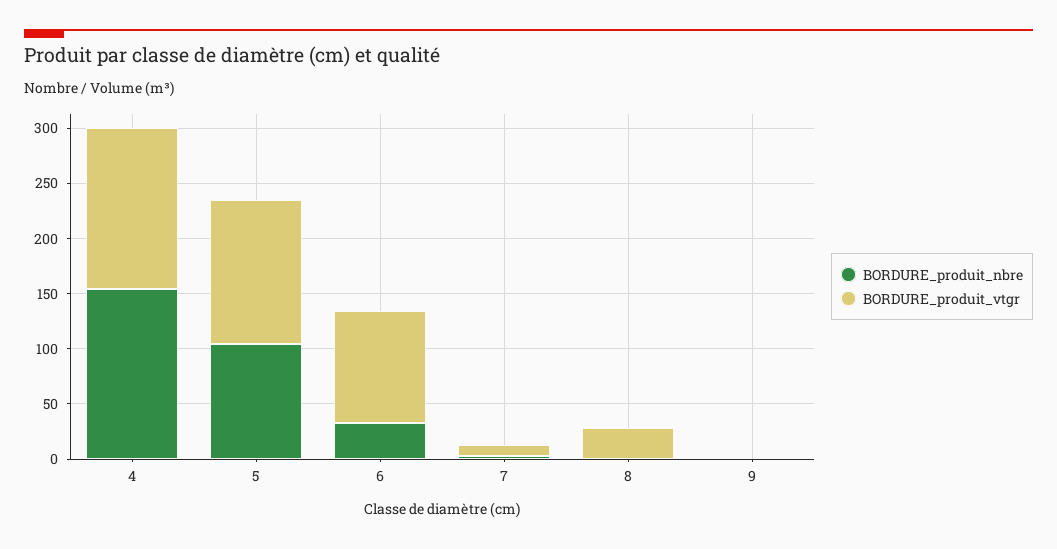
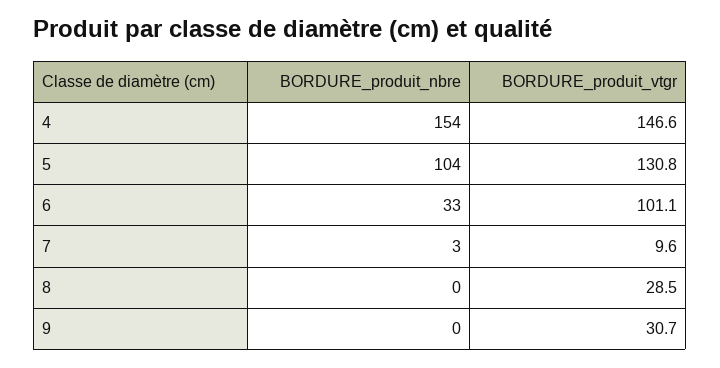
BORDURE_produit_vtgr, 9: 0 -> 30.7

